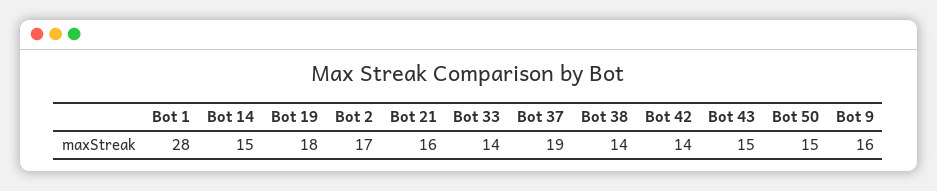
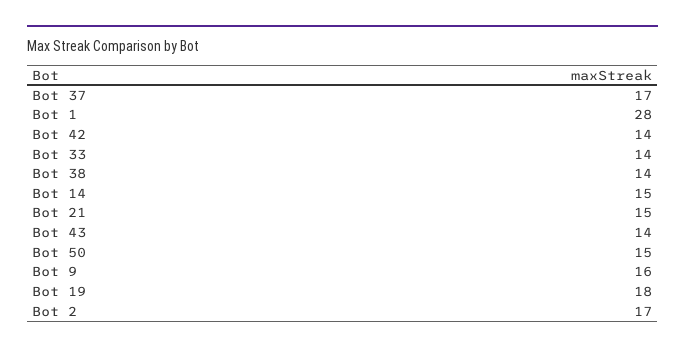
Bot 21: 16 -> 15
Bot 37: 19 -> 17
Bot 43: 15 -> 14

